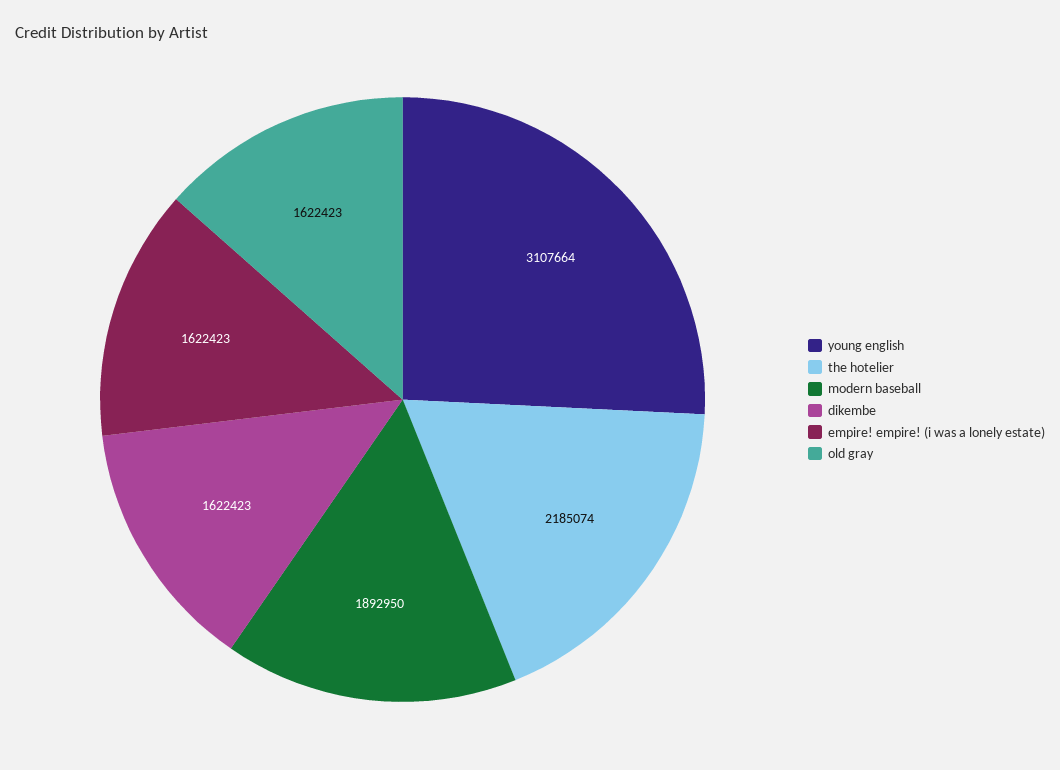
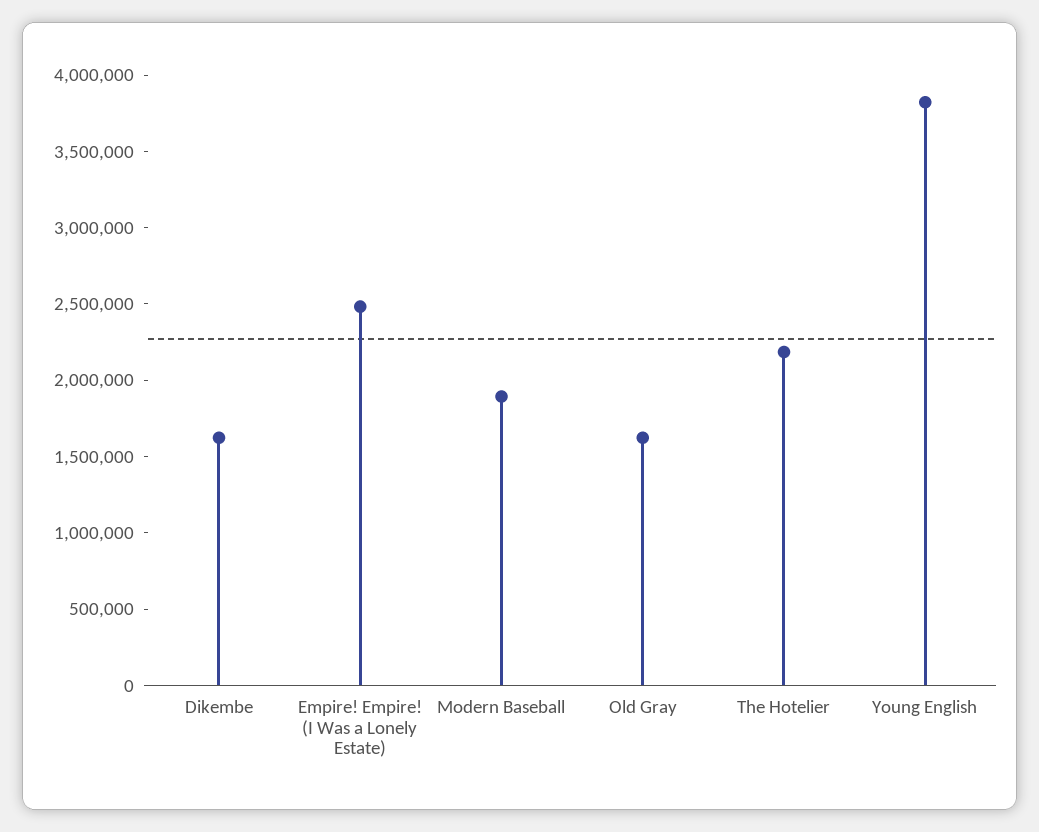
young english: 3107664 -> 3800000
empire! empire! (i was a lonely estate): 1622423 -> 2500000

